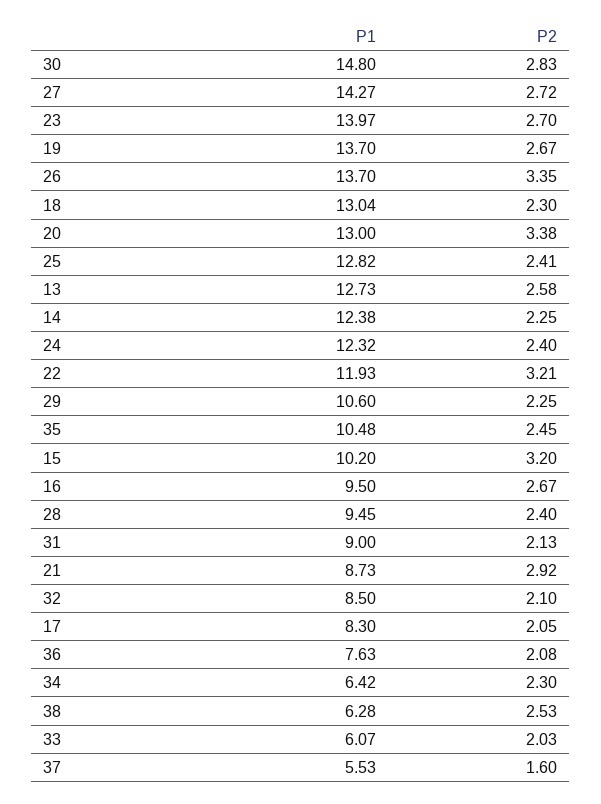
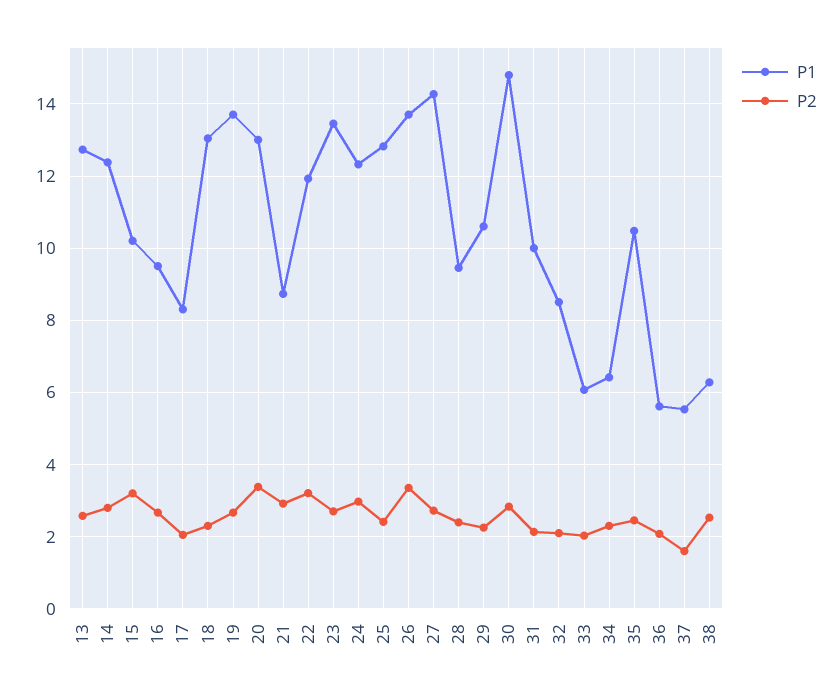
P1, 23: 13.97 -> 13.4
P2, 14: 2.25 -> 2.8
P2, 24: 2.4 -> 3
P1, 31: 9 -> 10
P1, 36: 7.63 -> 5.6

